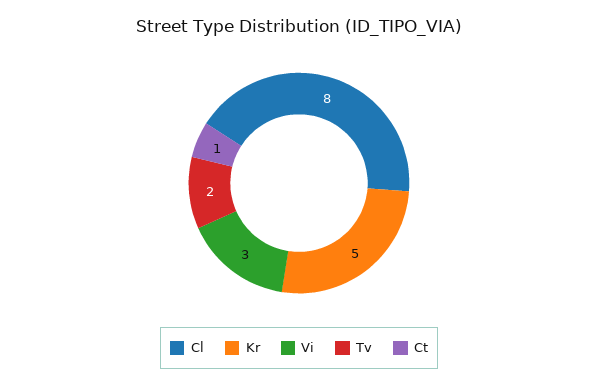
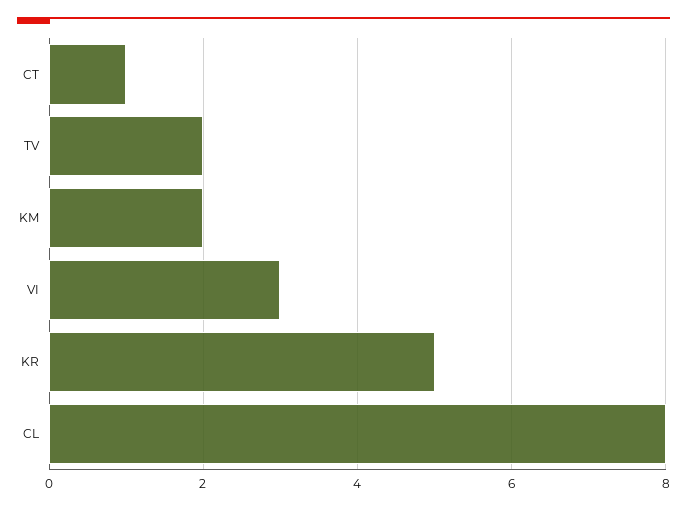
KM: none -> 2

